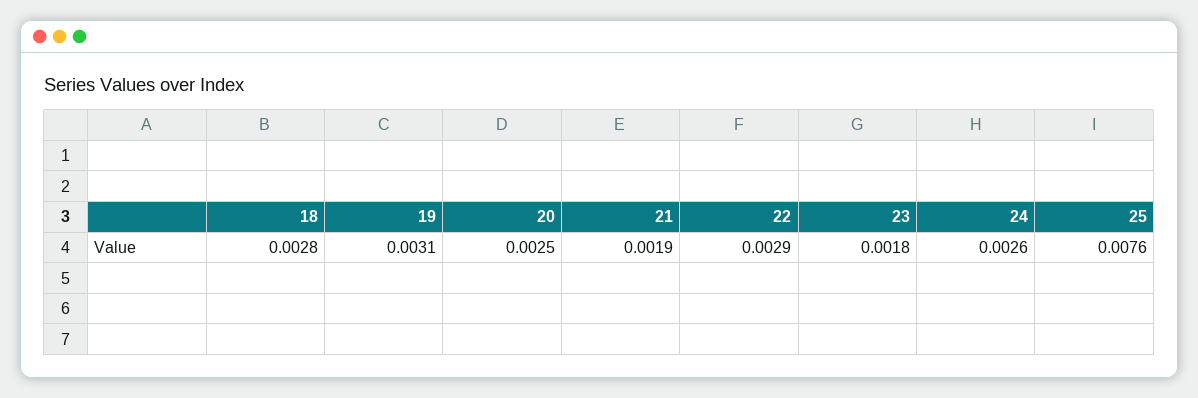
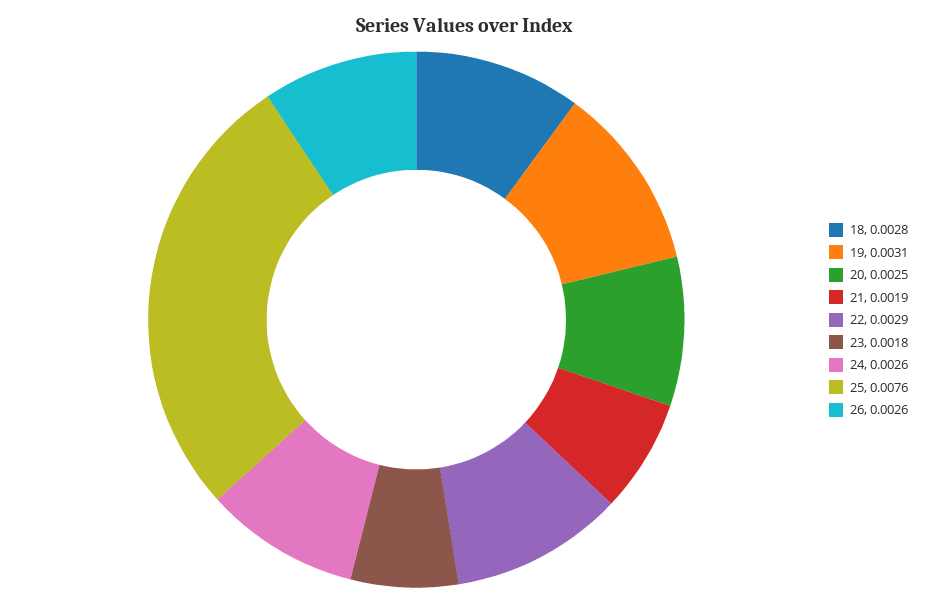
26: none -> 0.0026

